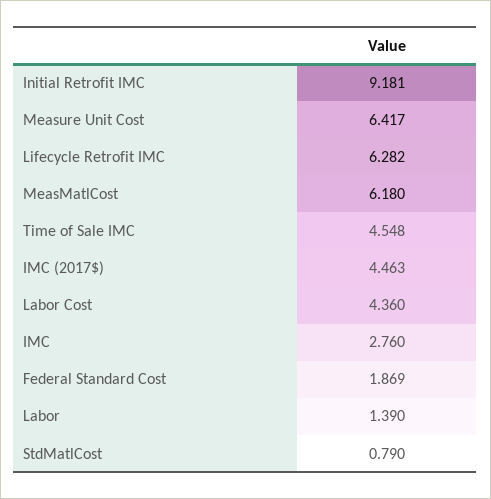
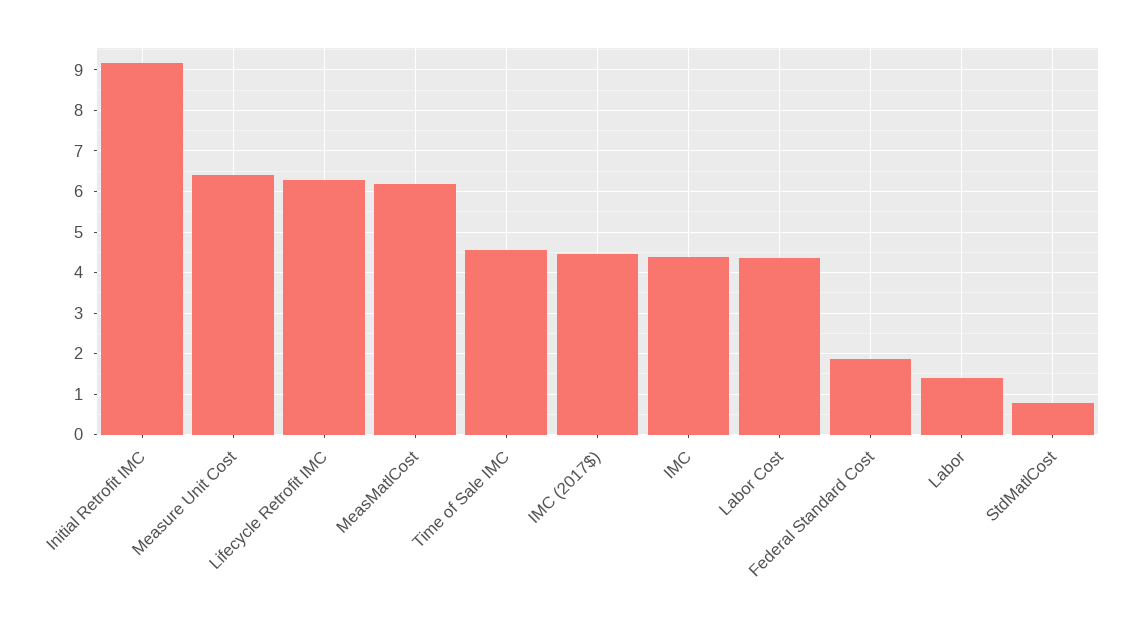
IMC: 2.76 -> 4.4

